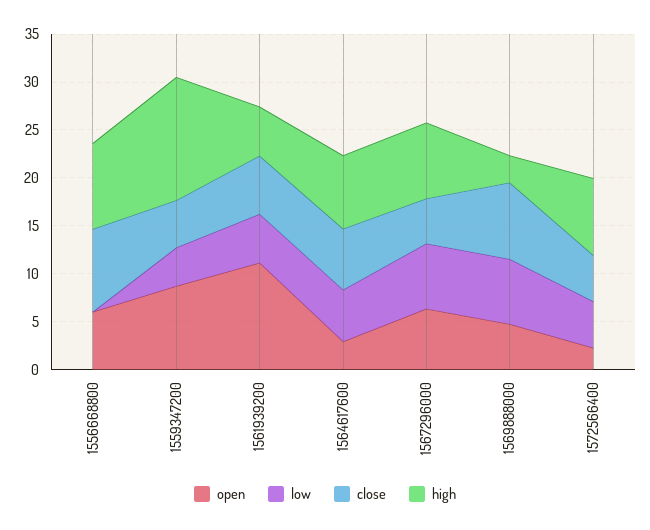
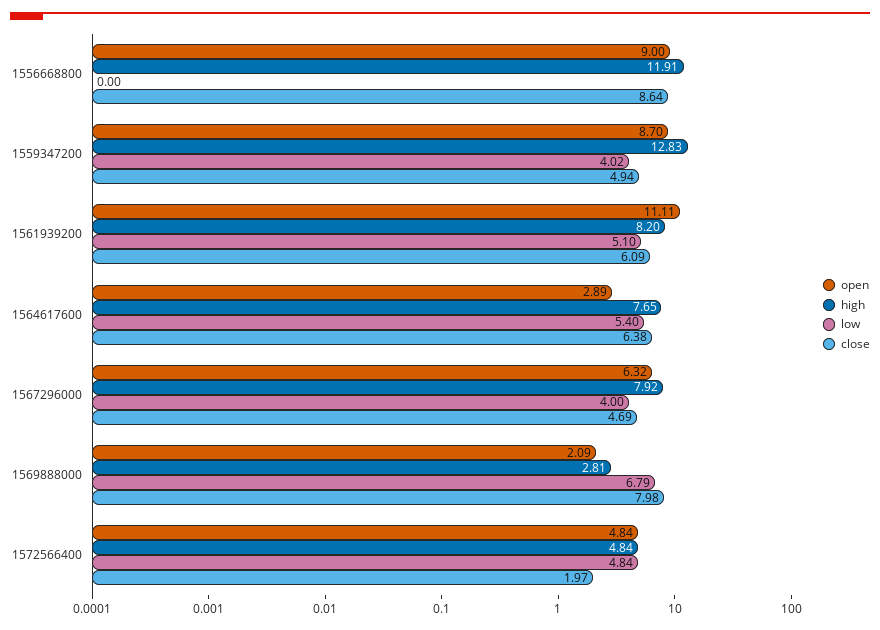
open, 1556668800: 6 -> 9
high, 1556668800: 9 -> 11.91
high, 1561939200: 5 -> 8.2
low, 1567296000: 7 -> 4
open, 1569888000: 5 -> 2.09
open, 1572566400: 2 -> 4.84
close, 1572566400: 5 -> 1.97
high, 1572566400: 8 -> 4.84

